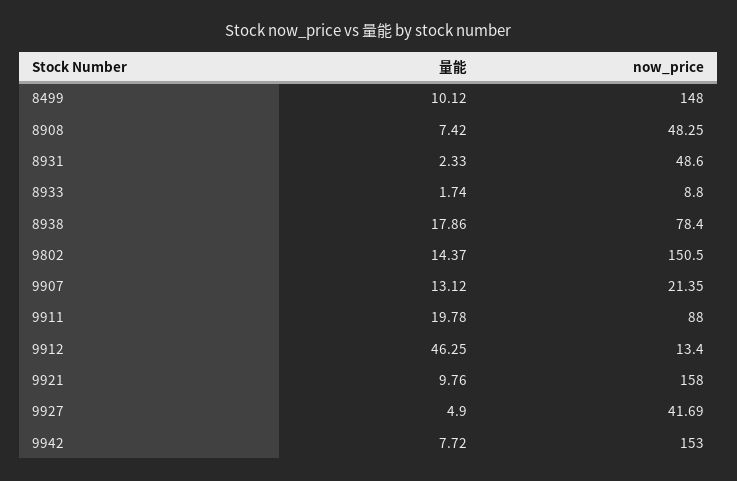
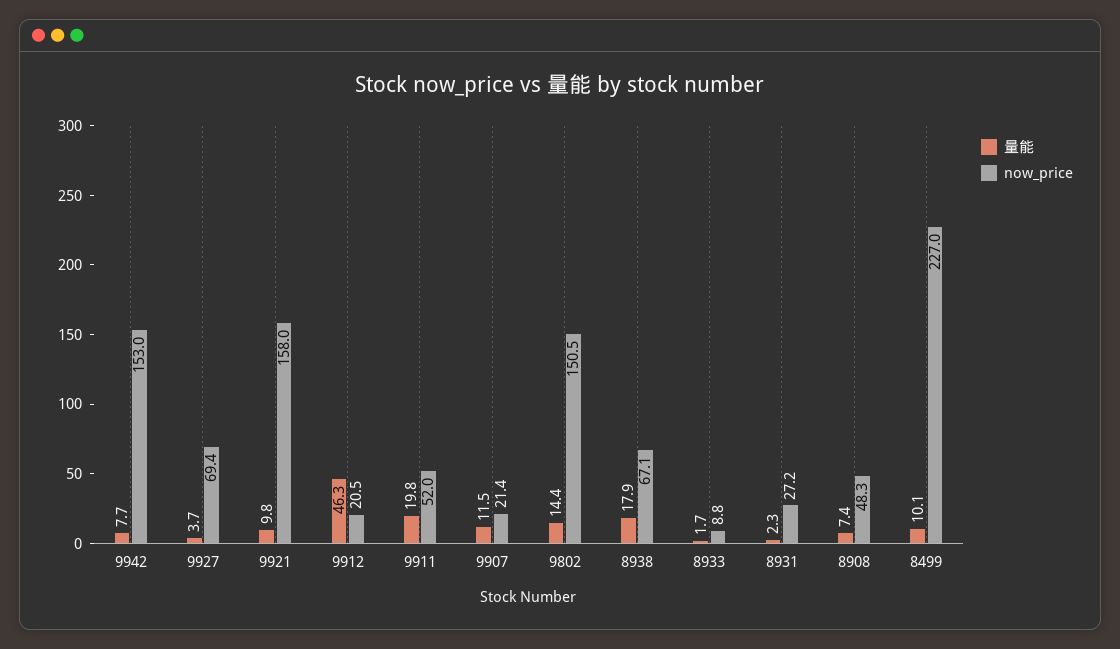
now_price, 8499: 148 -> 227
now_price, 8931: 48.6 -> 27.2
now_price, 8938: 78.4 -> 67.1
量能, 9907: 13.12 -> 11.5
now_price, 9911: 88 -> 52
now_price, 9912: 13.4 -> 20.5
量能, 9927: 4.9 -> 3.7
now_price, 9927: 41.69 -> 69.4

